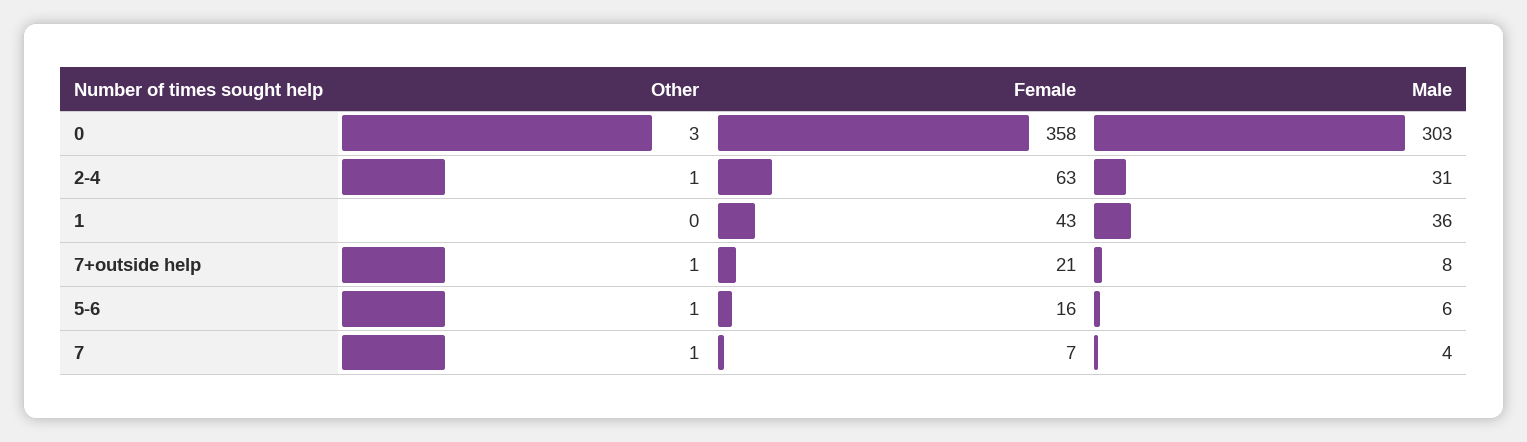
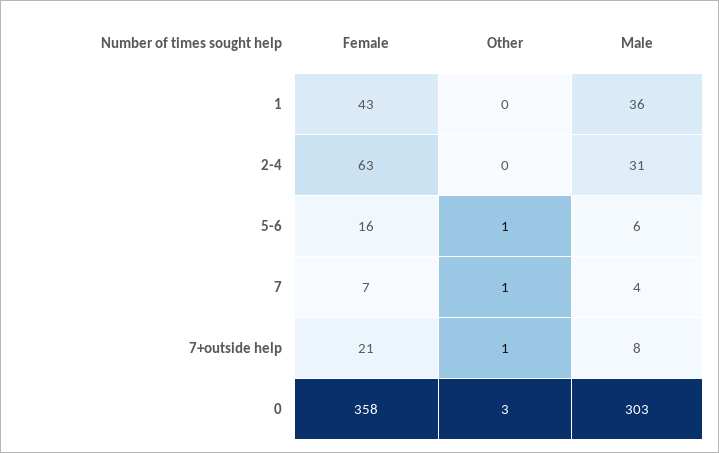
Other, 2-4: 1 -> 0

